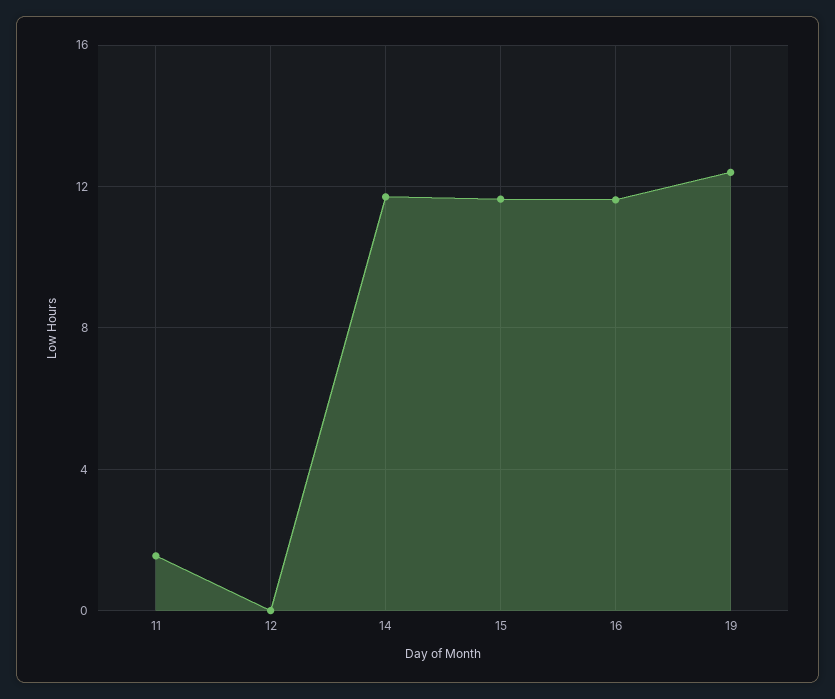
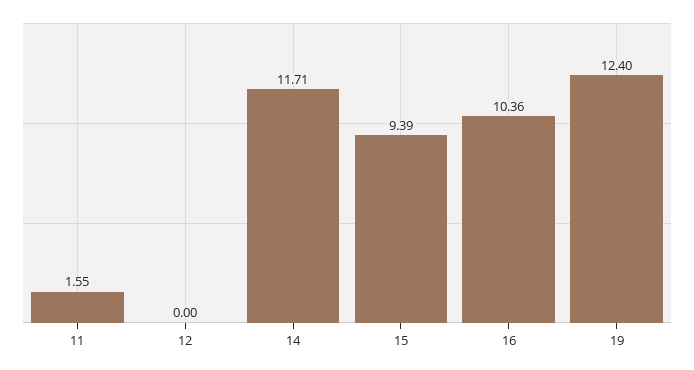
15: 11.5 -> 9.39
16: 11.5 -> 10.36

